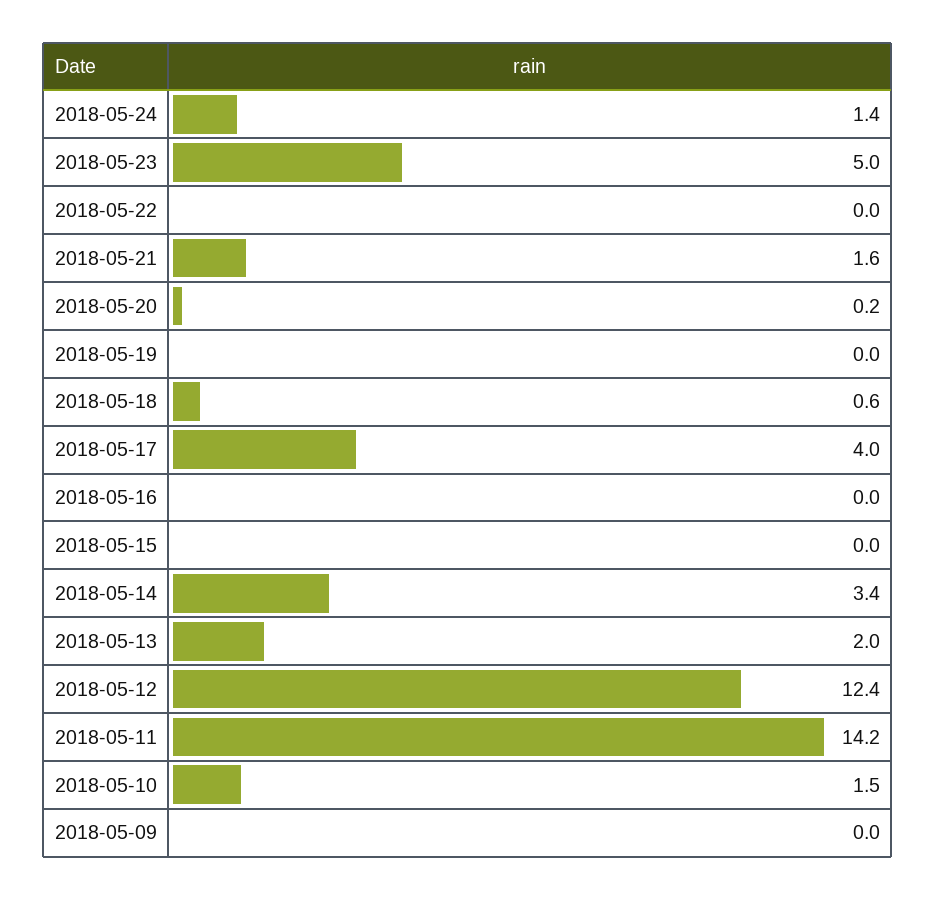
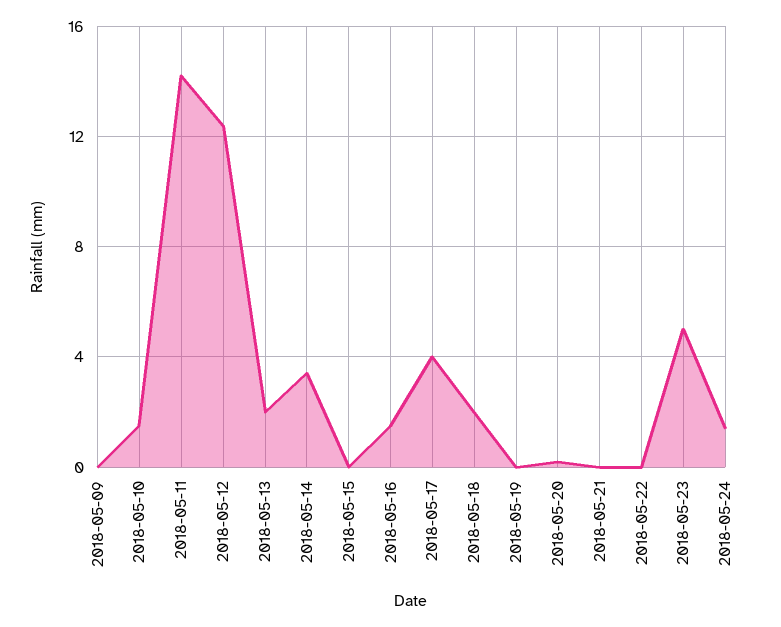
2018-05-21: 1.6 -> 0
2018-05-18: 0.6 -> 2
2018-05-16: 0 -> 1.5

